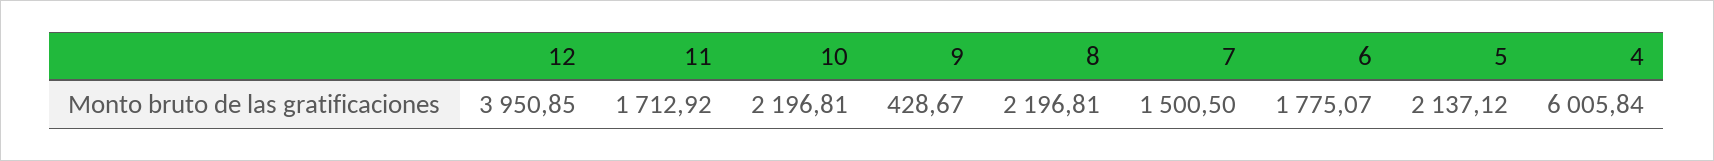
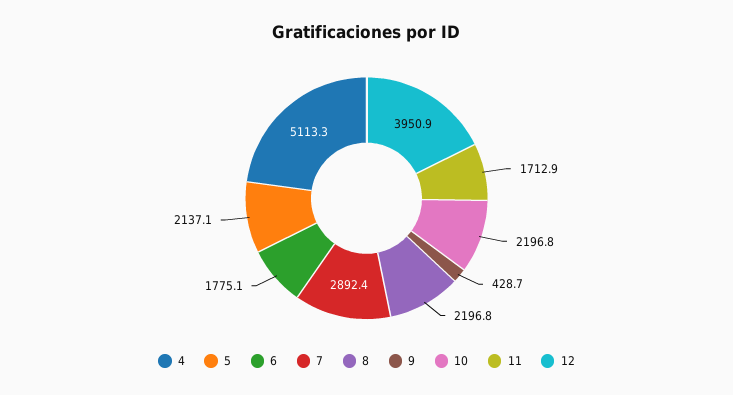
7: 1500.5 -> 2892.4
4: 6005.84 -> 5113.3

